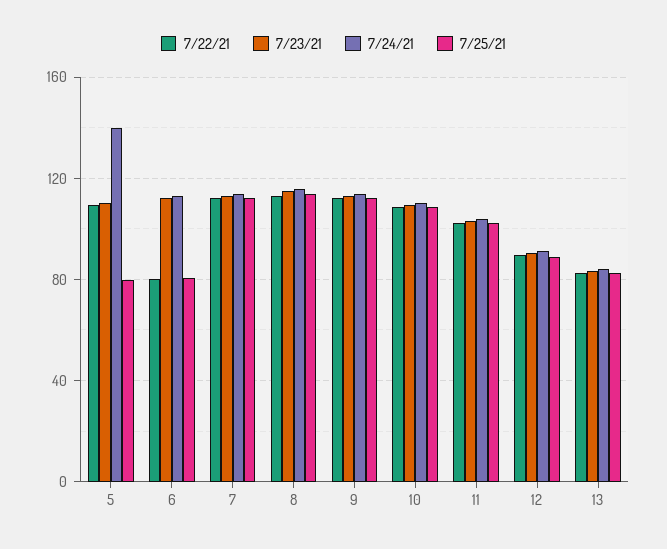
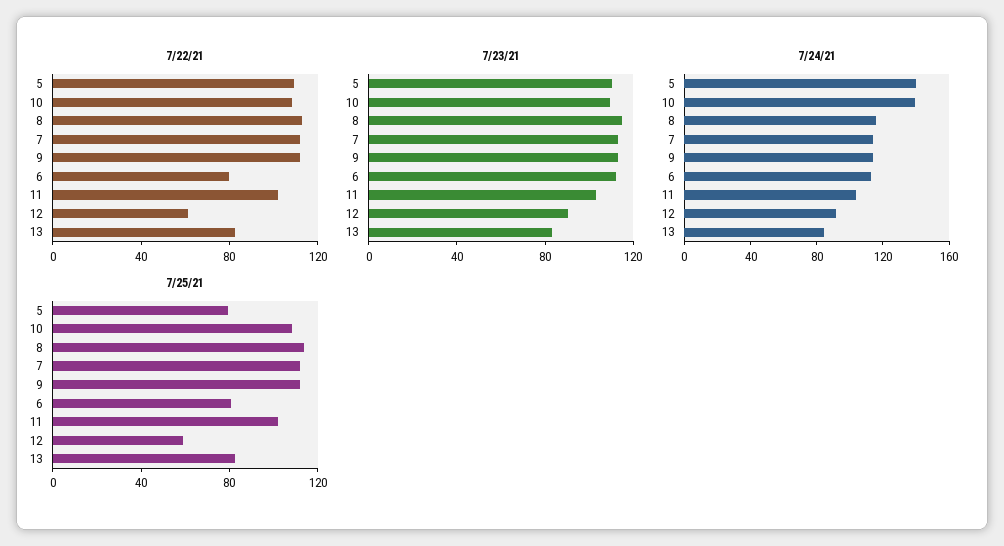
7/24/21, 10: 110 -> 140
7/22/21, 12: 90 -> 60
7/25/21, 12: 90 -> 60

